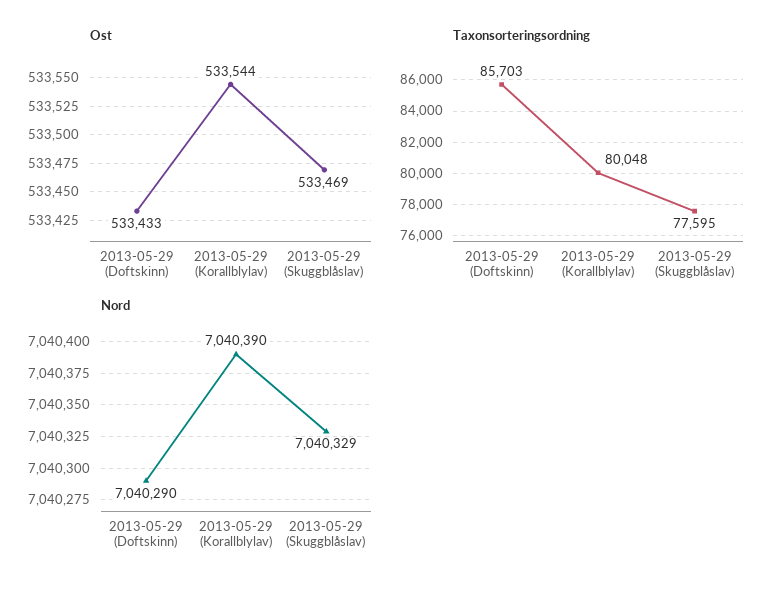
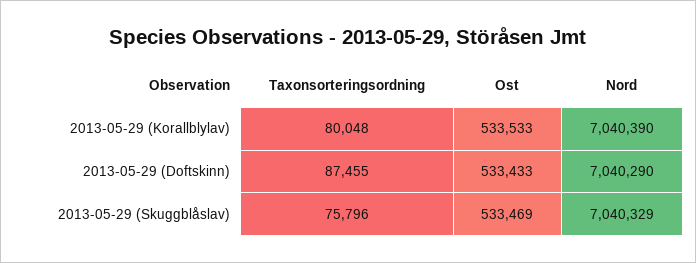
Ost, 2013-05-29 (Korallblylav): 533544 -> 533533
Taxonsorteringsordning, 2013-05-29 (Doftskinn): 85703 -> 87455
Taxonsorteringsordning, 2013-05-29 (Skuggblåslav): 77595 -> 75796

